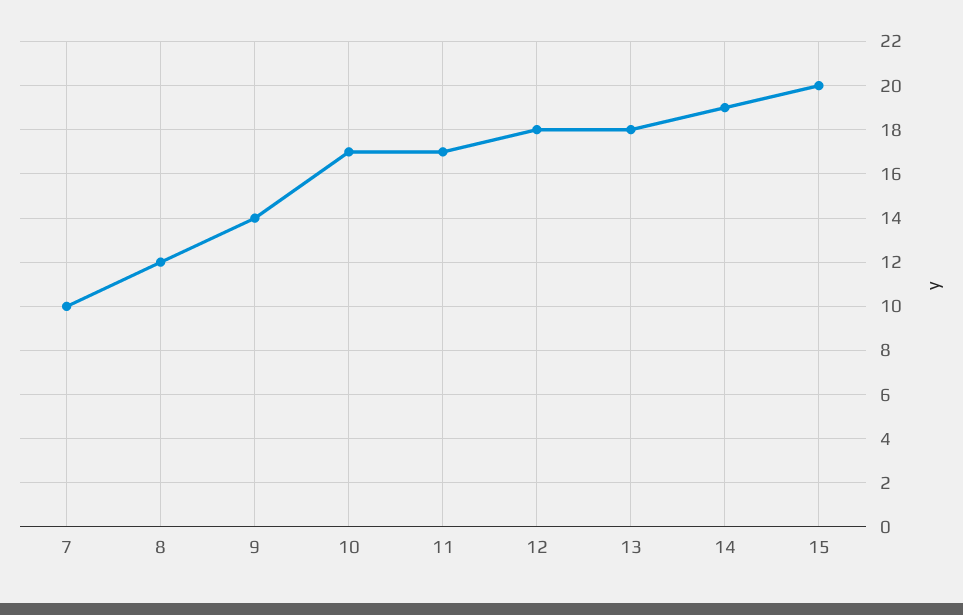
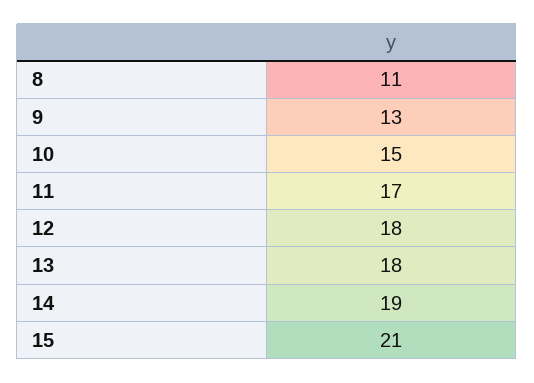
7: 10 -> none
8: 12 -> 11
9: 14 -> 13
10: 17 -> 15
15: 20 -> 21

